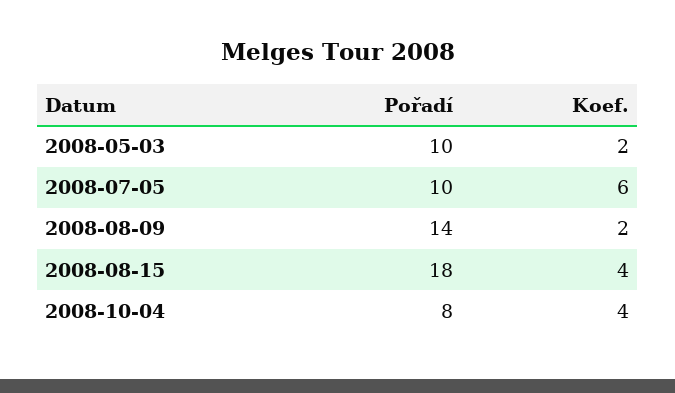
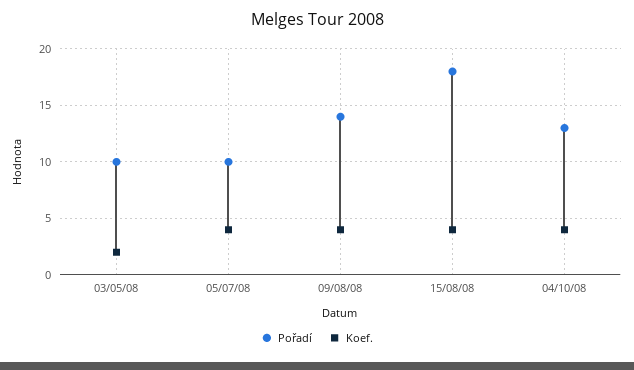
Koef., 2008-07-05: 6 -> 4
Koef., 2008-08-09: 2 -> 4
Pořadí, 2008-10-04: 8 -> 13

